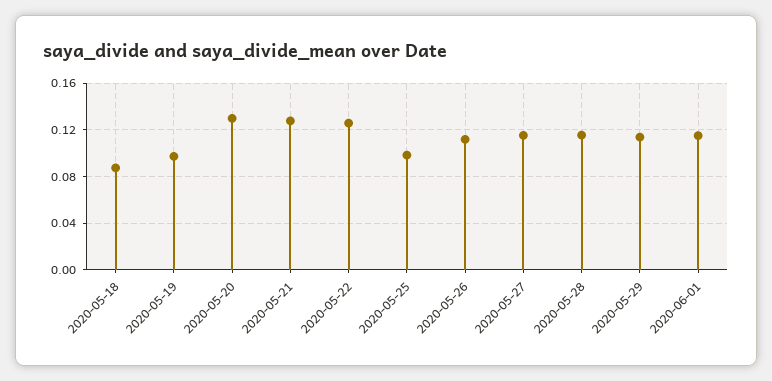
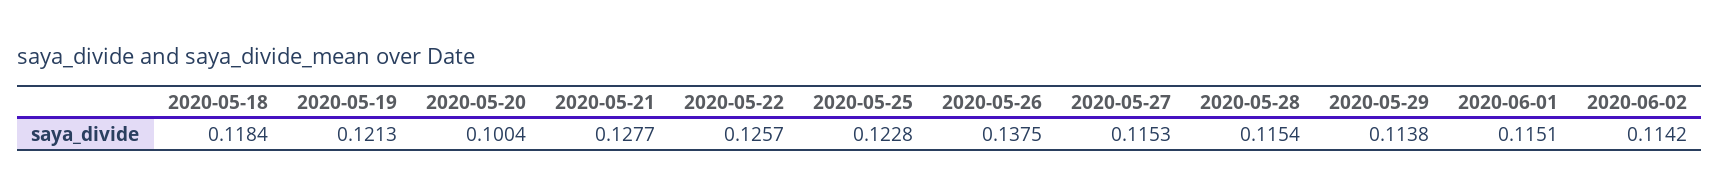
2020-05-18: 0.09 -> 0.1184
2020-05-19: 0.1 -> 0.1213
2020-05-20: 0.13 -> 0.1004
2020-05-25: 0.1 -> 0.1228
2020-05-26: 0.11 -> 0.1375
2020-06-02: none -> 0.1142

